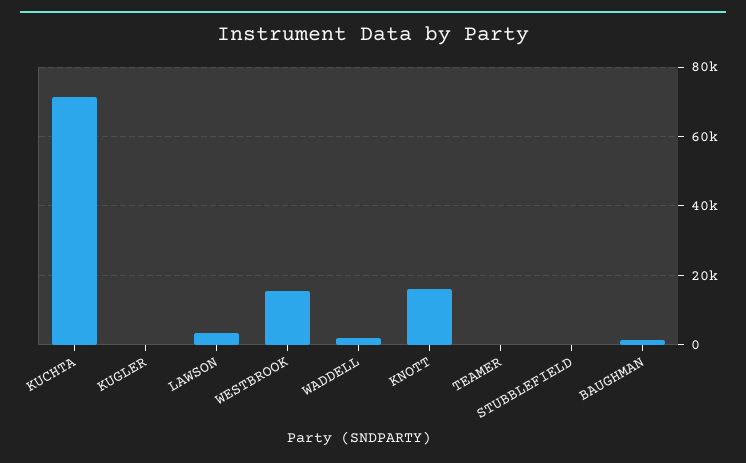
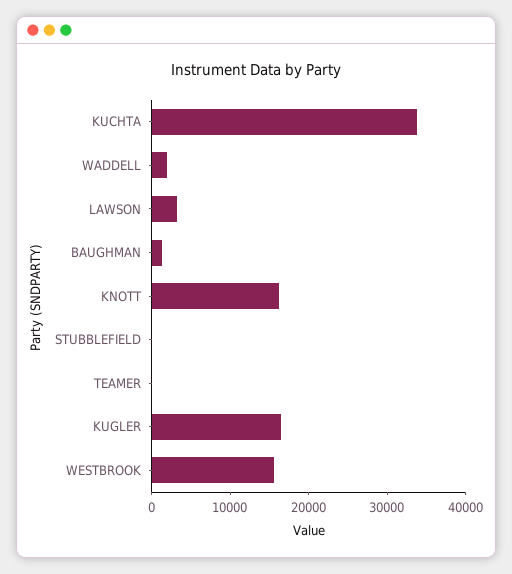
KUCHTA: 72000 -> 34000
KUGLER: 0 -> 16000

